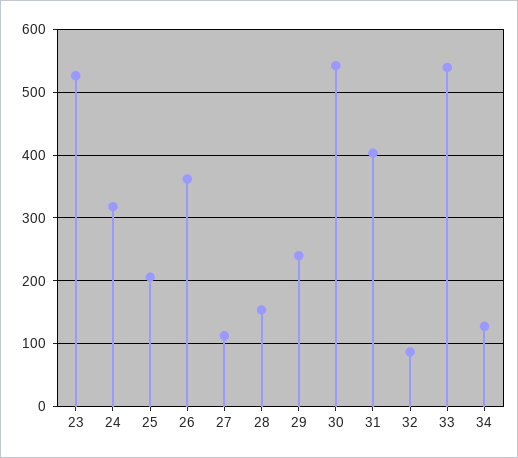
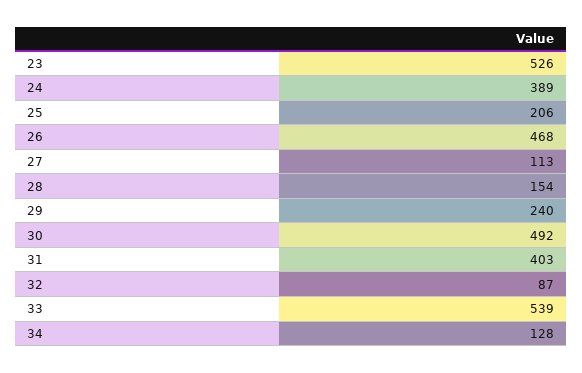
24: 320 -> 389
26: 360 -> 468
30: 540 -> 492

